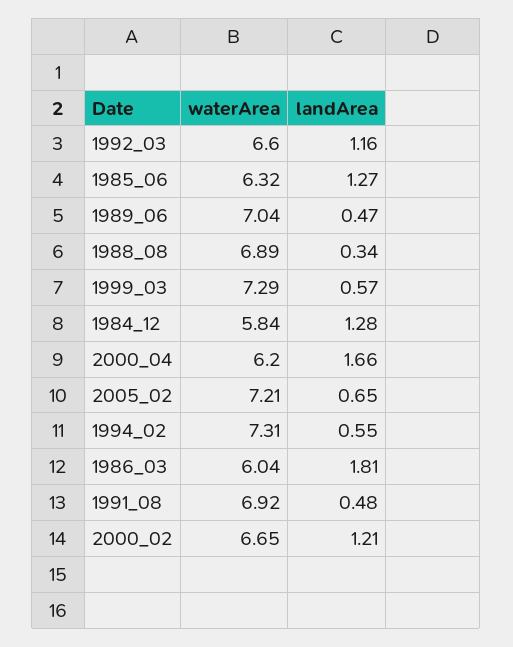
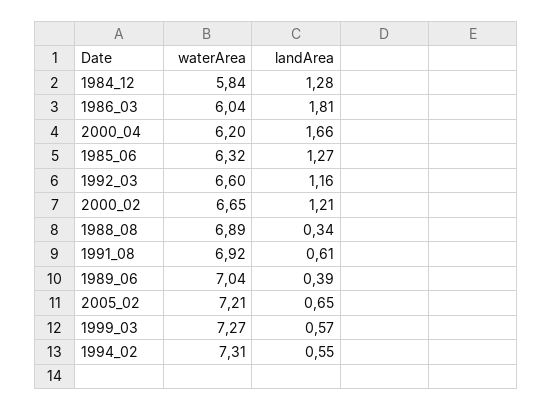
landArea, 1989_06: 0.47 -> 0.39
waterArea, 1999_03: 7.29 -> 7.27
landArea, 1991_08: 0.48 -> 0.61

